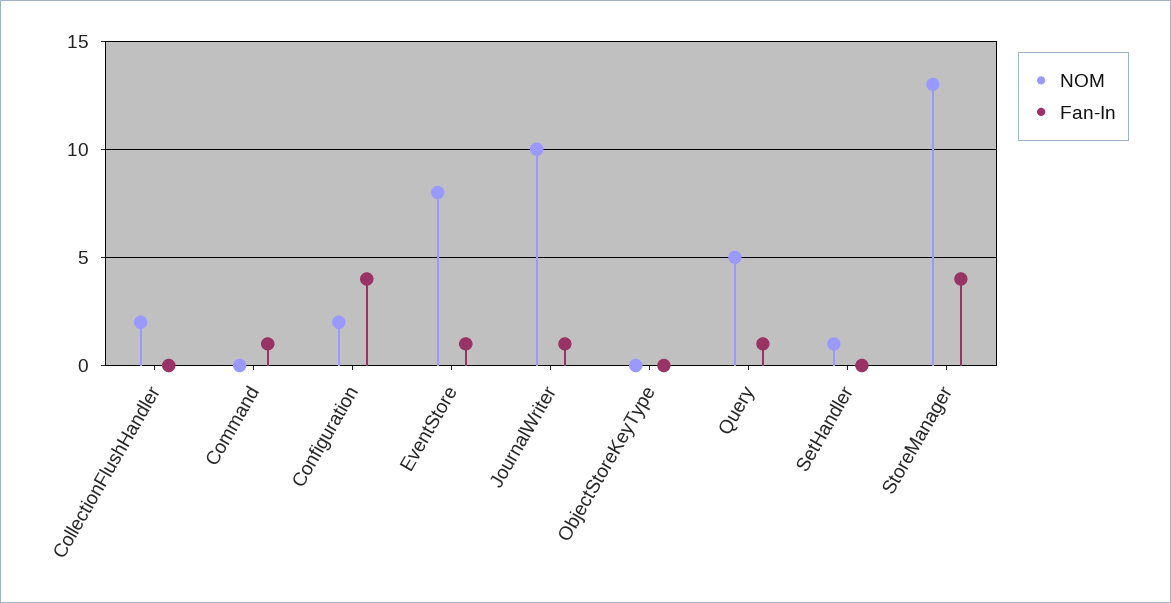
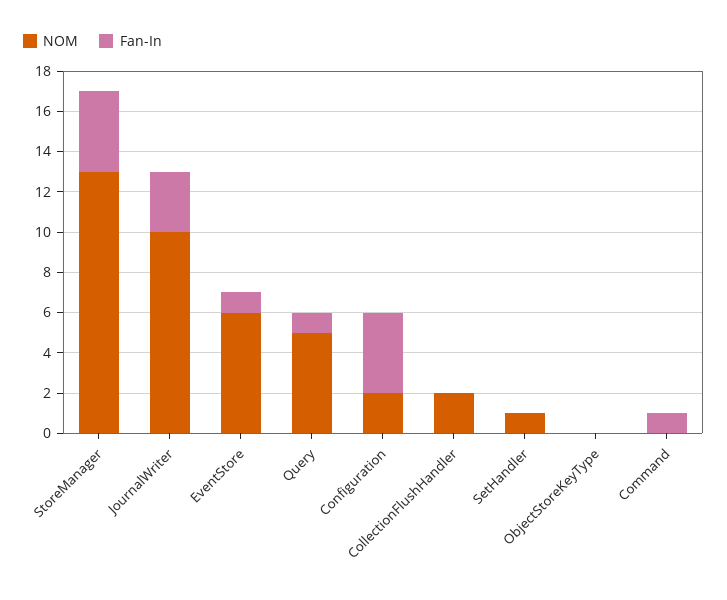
NOM, EventStore: 8 -> 6
Fan-In, JournalWriter: 1 -> 3

